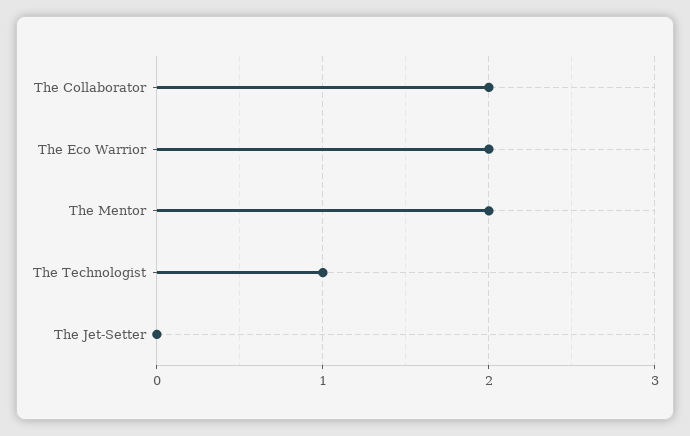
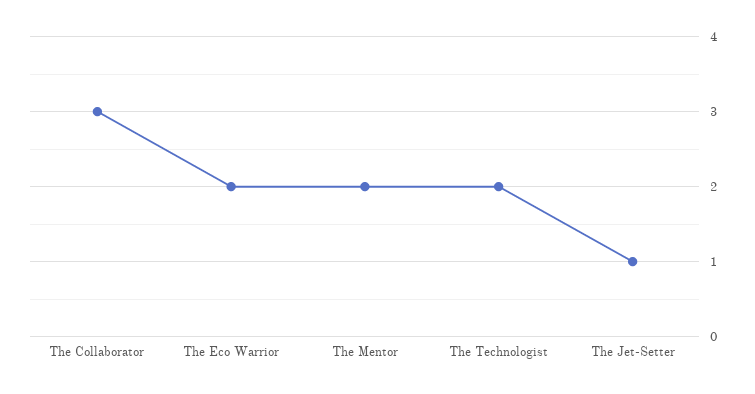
The Collaborator: 2 -> 3
The Technologist: 1 -> 2
The Jet-Setter: 0 -> 1

